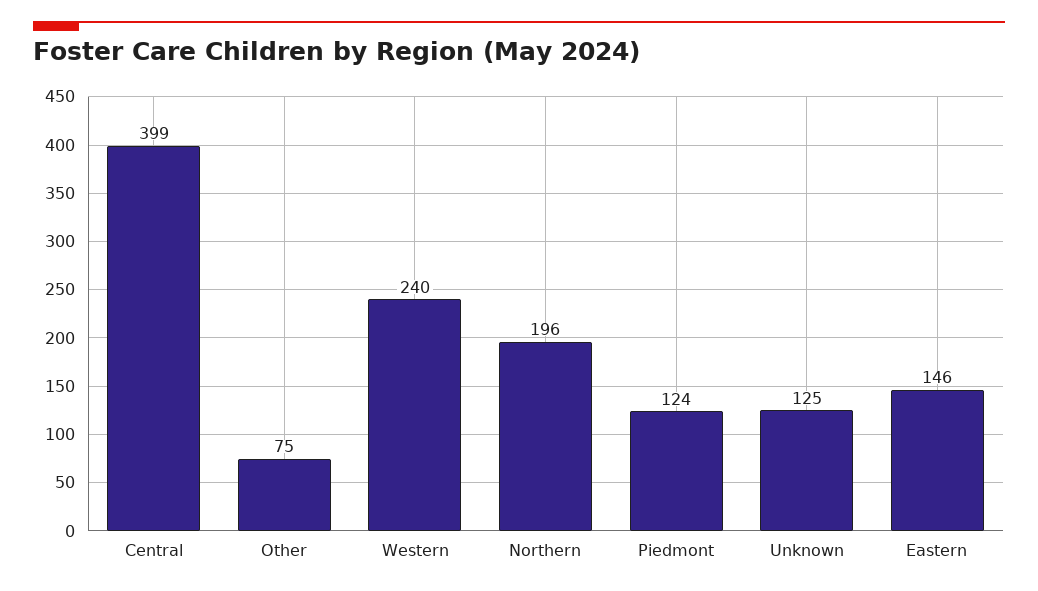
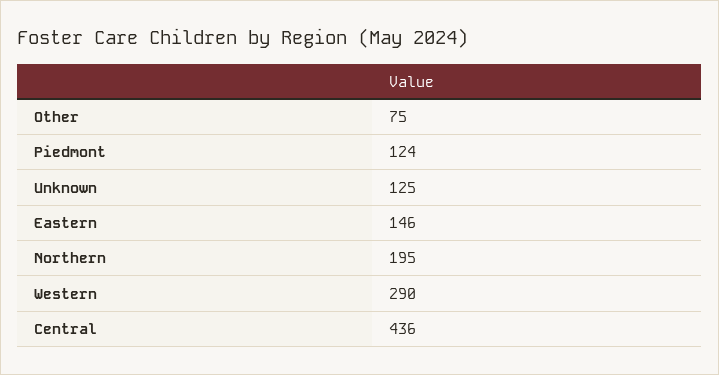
Central: 399 -> 436
Western: 240 -> 290
Northern: 196 -> 195

